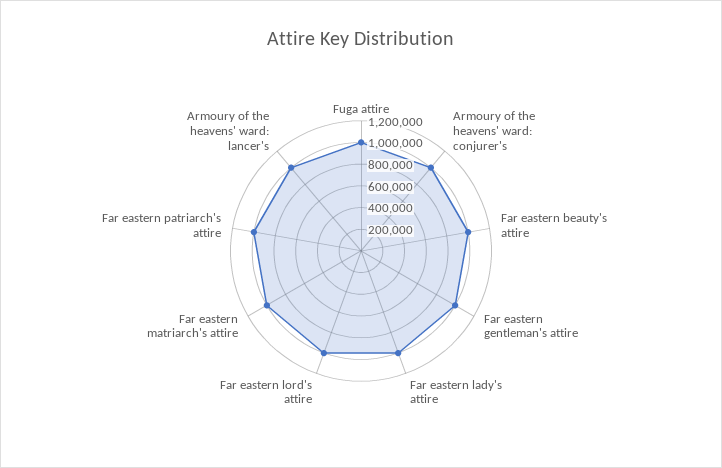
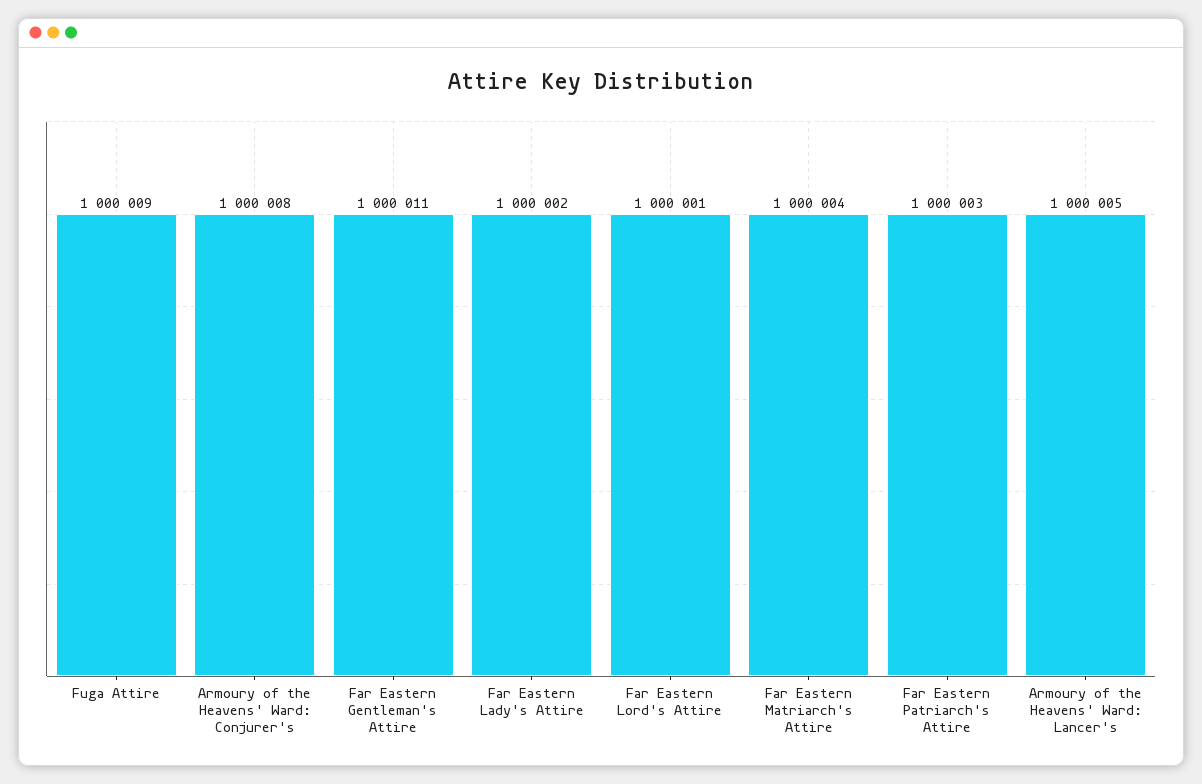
Far eastern beauty's attire: 1000000 -> none

